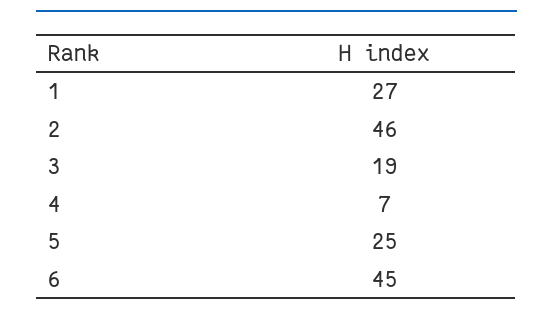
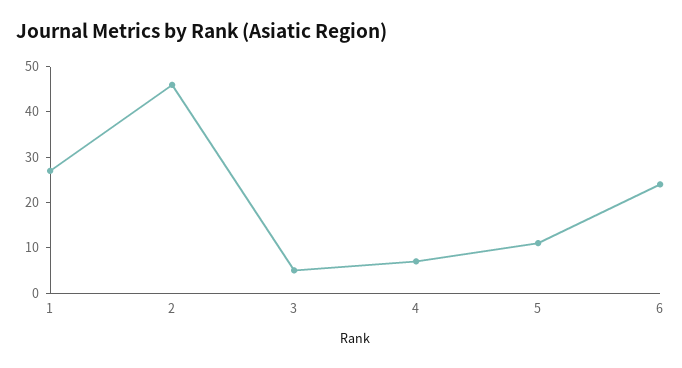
3: 19 -> 5
5: 25 -> 10
6: 45 -> 25

